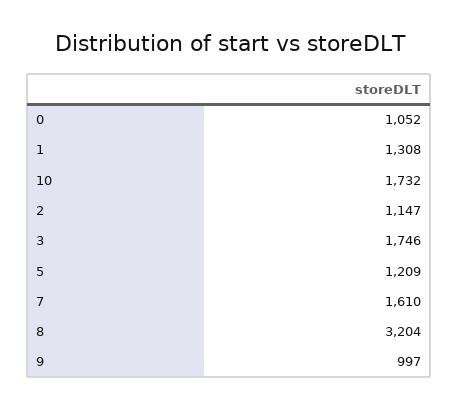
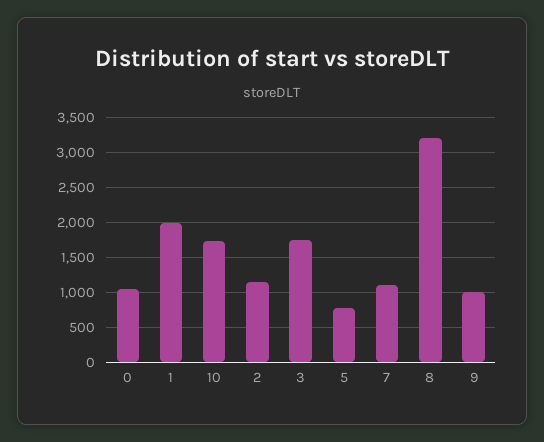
1: 1308 -> 2000
5: 1209 -> 800
7: 1610 -> 1100

